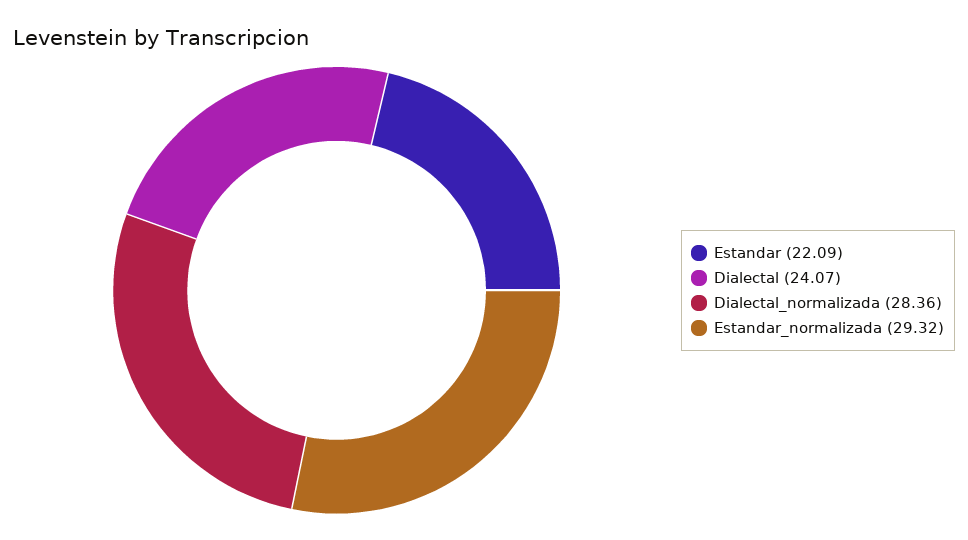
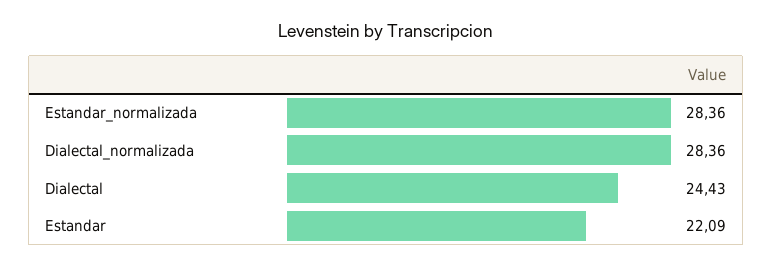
Dialectal: 24.07 -> 24.43
Estandar_normalizada: 29.32 -> 28.36

